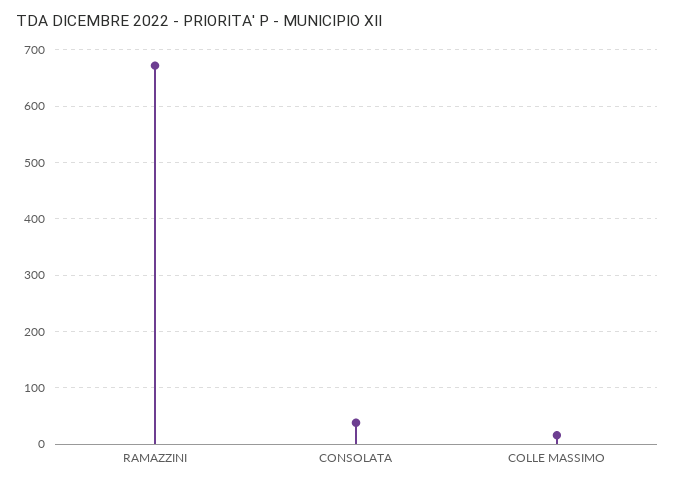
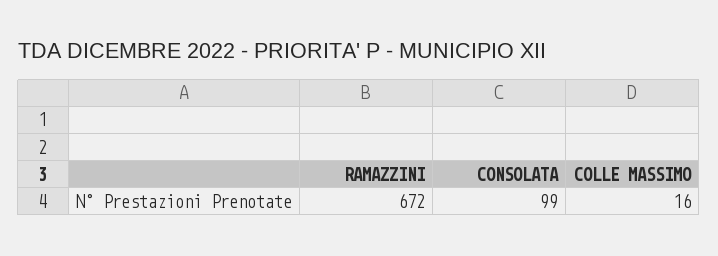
CONSOLATA: 40 -> 99

